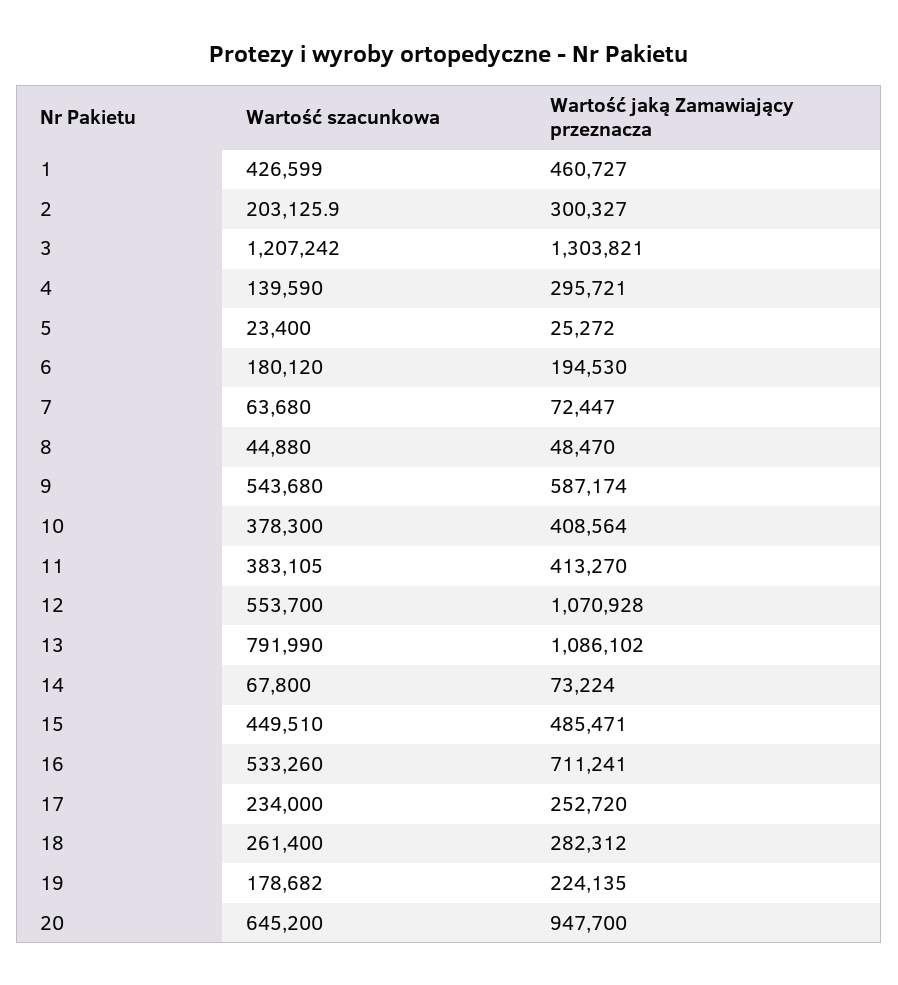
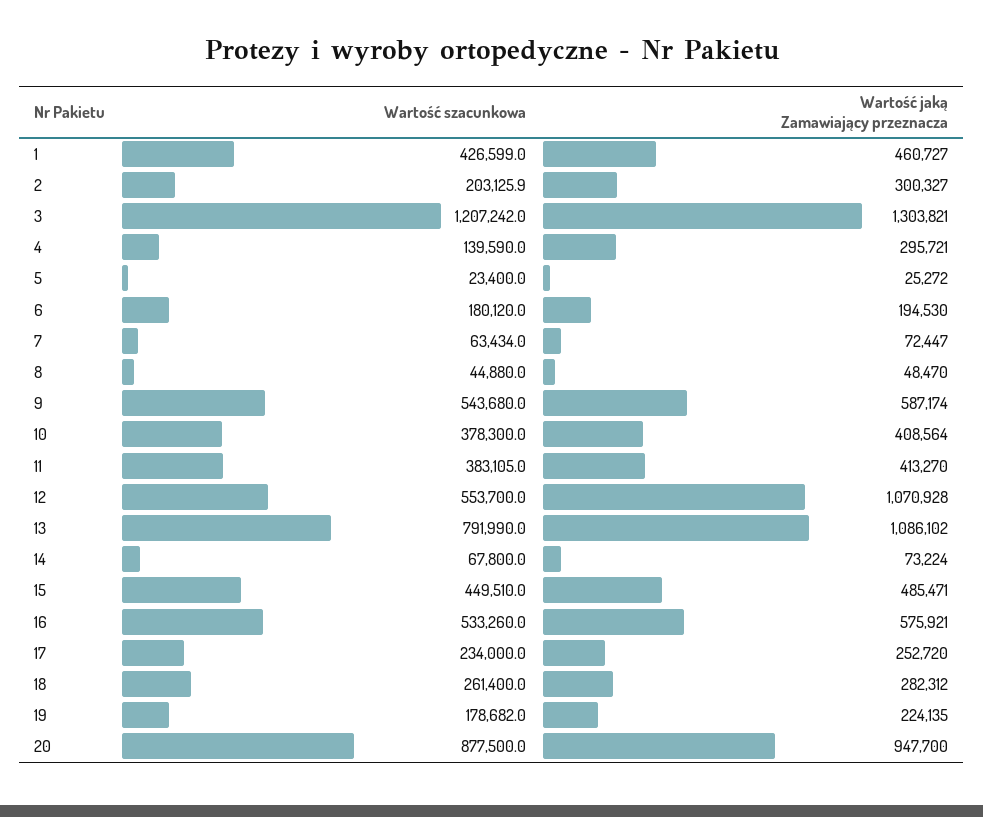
Wartość szacunkowa, 7: 63680 -> 63434
Wartość jaką Zamawiający przeznacza, 16: 711241 -> 575921
Wartość szacunkowa, 20: 645200 -> 877500

